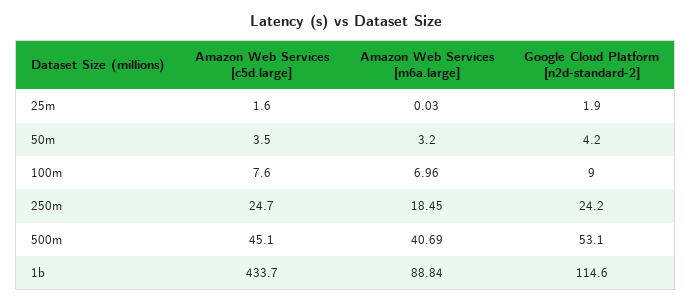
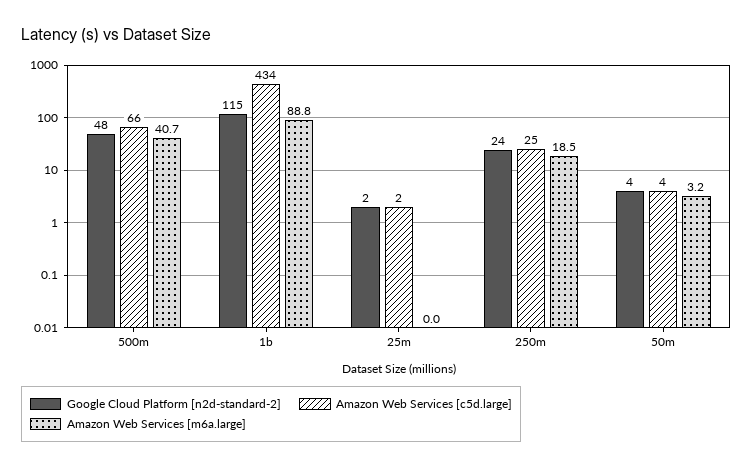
Amazon Web Services [c5d.large], 100m: 7.6 -> none
Amazon Web Services [m6a.large], 100m: 6.96 -> none
Google Cloud Platform [n2d-standard-2], 100m: 9 -> none
Amazon Web Services [c5d.large], 500m: 45.1 -> 66
Google Cloud Platform [n2d-standard-2], 500m: 53.1 -> 48

